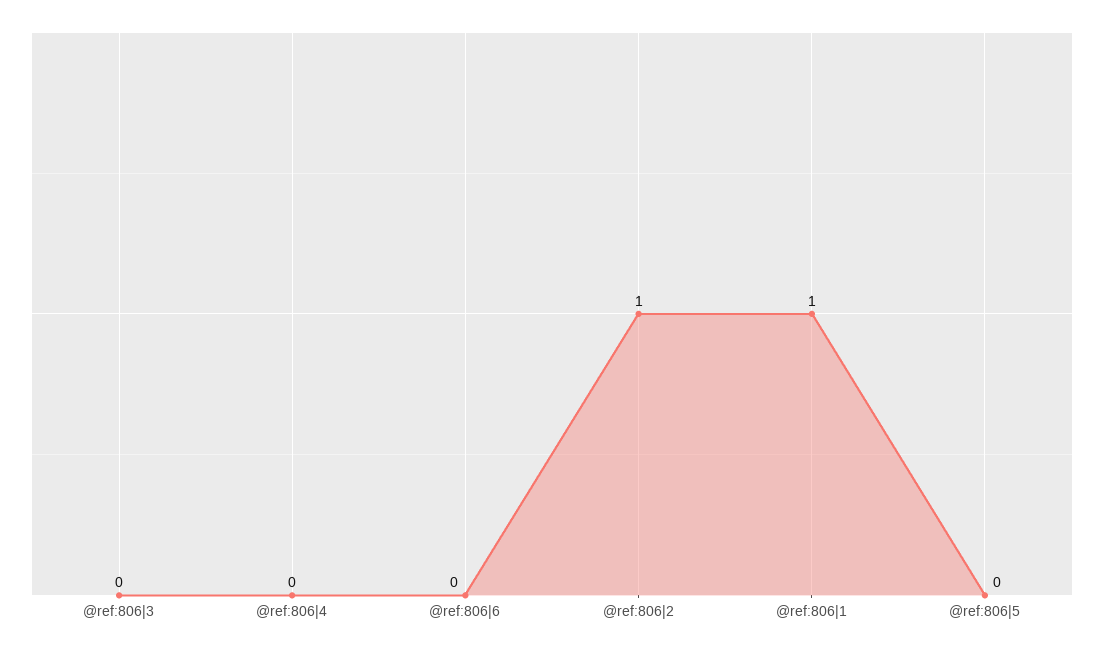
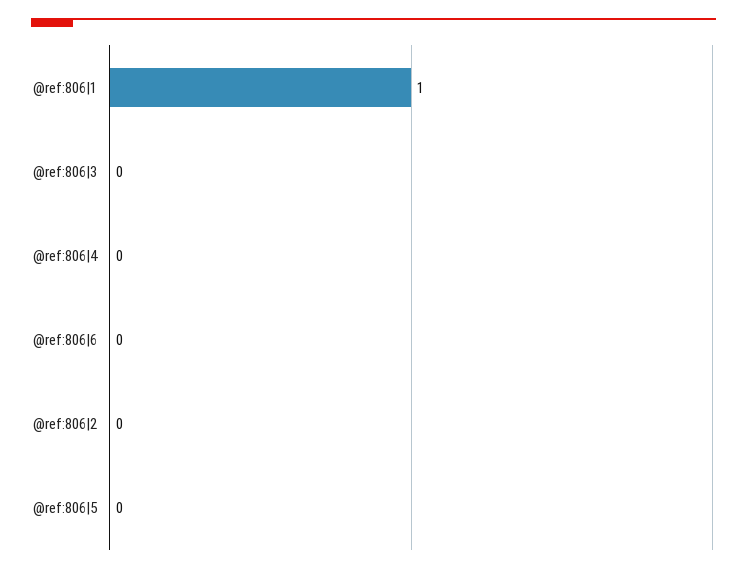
@ref:806|2: 1 -> 0

